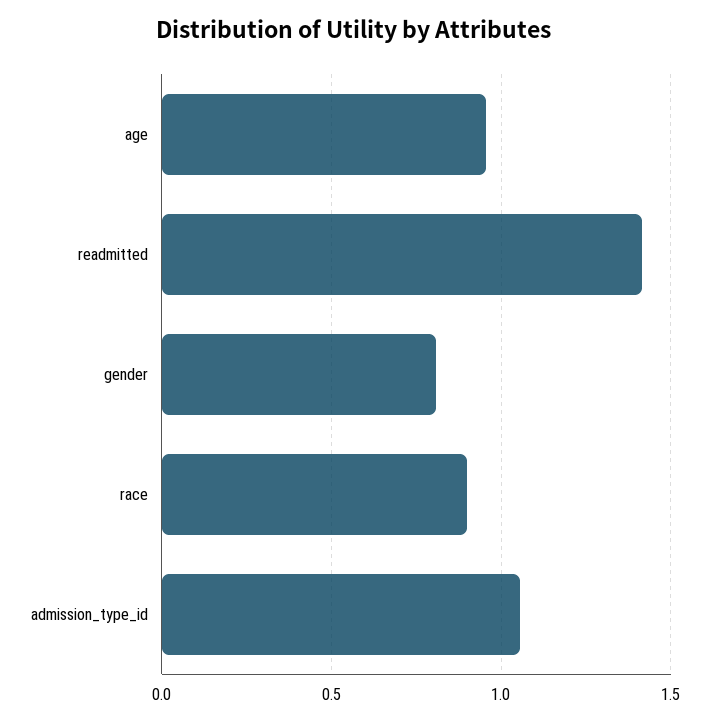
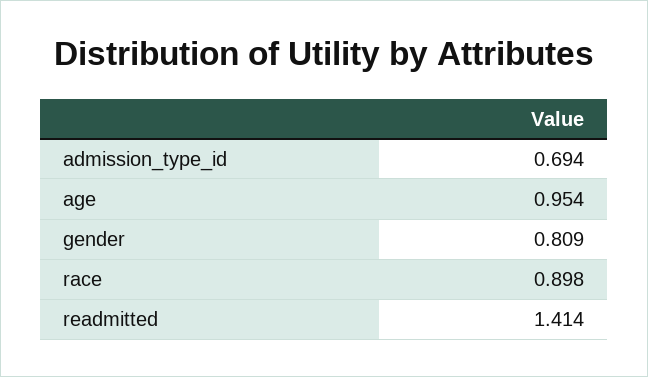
admission_type_id: 1.05 -> 0.694

